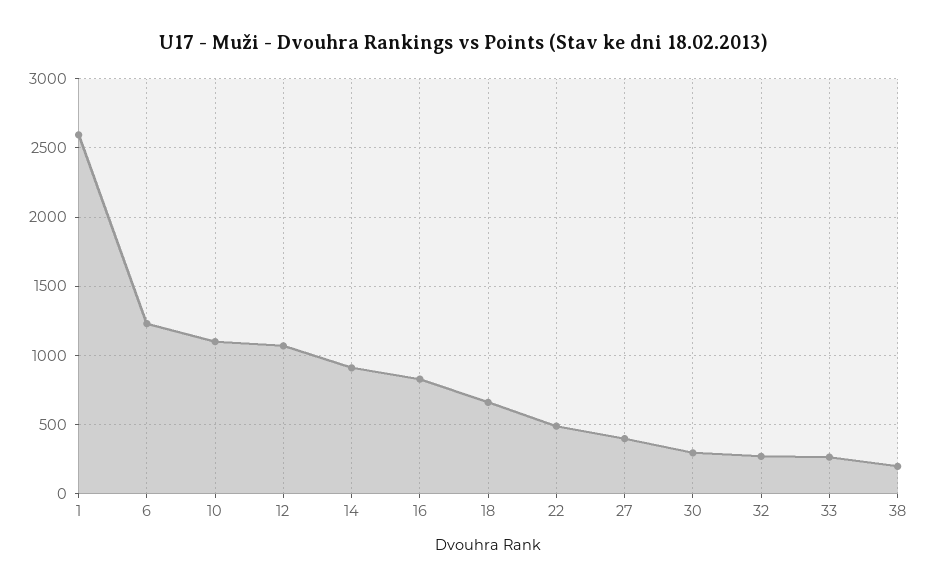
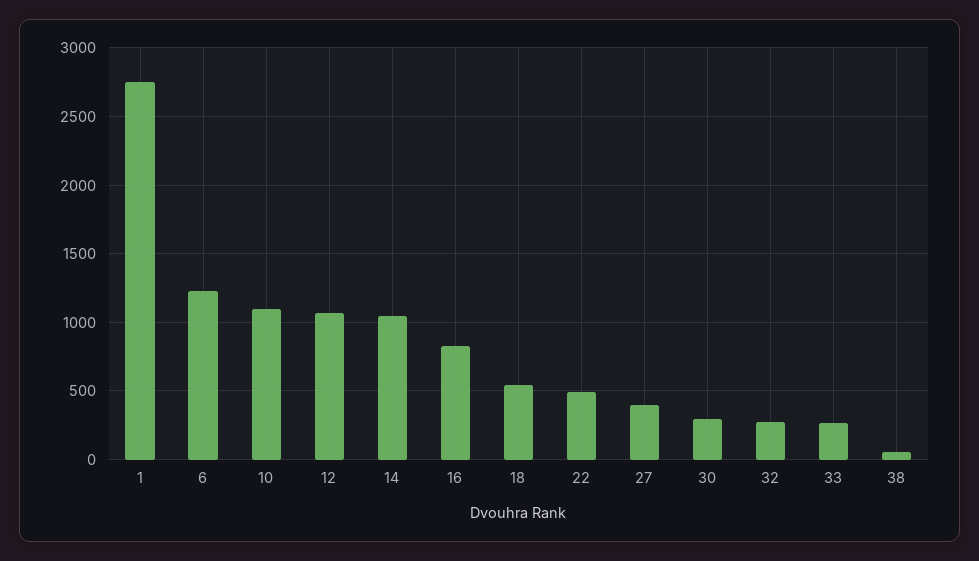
1: 2600 -> 2750
14: 900 -> 1050
18: 650 -> 550
38: 200 -> 50

